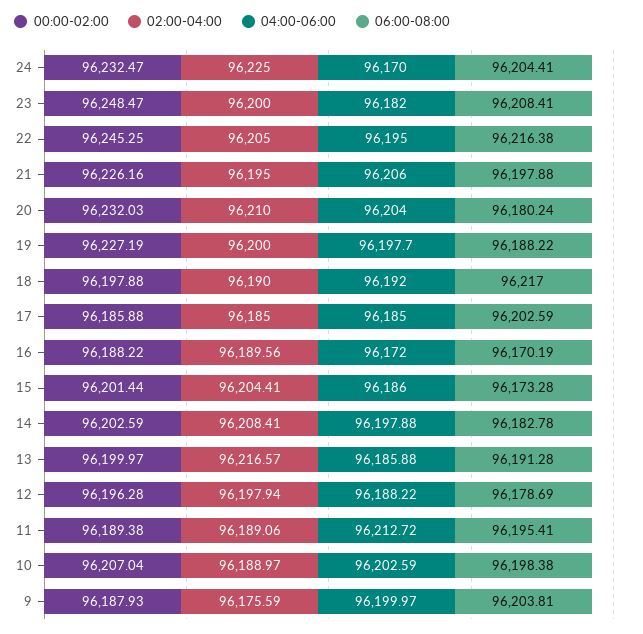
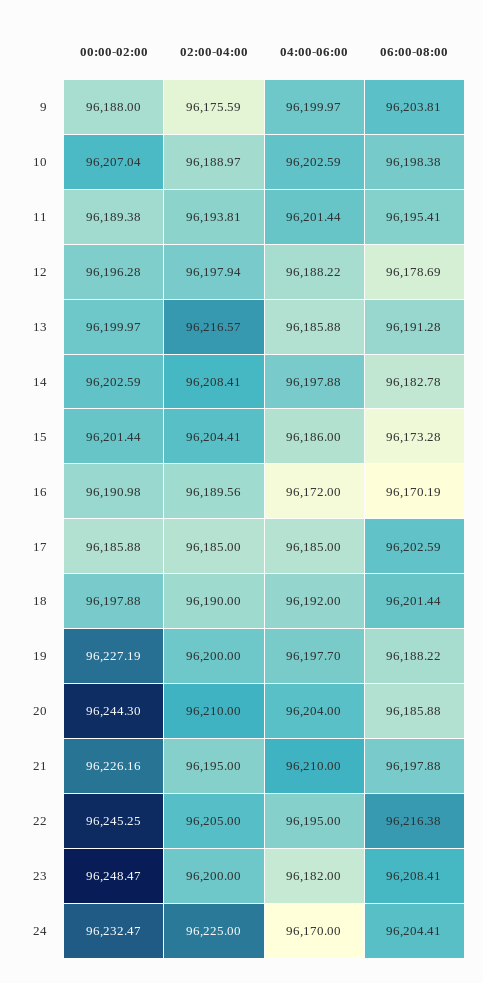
04:00-06:00, 21: 96206 -> 96210
00:00-02:00, 20: 96232.03 -> 96244.3
06:00-08:00, 20: 96180.24 -> 96185.88
06:00-08:00, 18: 96217 -> 96201.44
00:00-02:00, 16: 96188.22 -> 96190.98
02:00-04:00, 11: 96189.06 -> 96193.81
04:00-06:00, 11: 96212.72 -> 96201.44
00:00-02:00, 9: 96187.93 -> 96188

